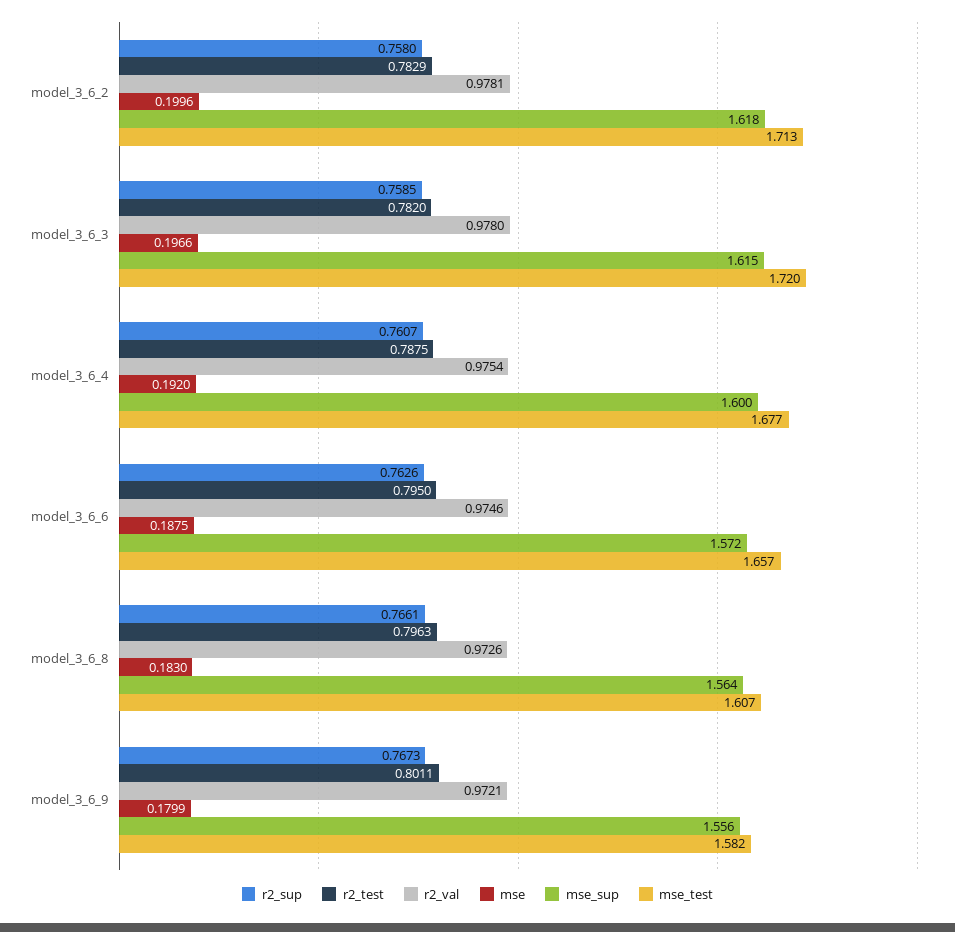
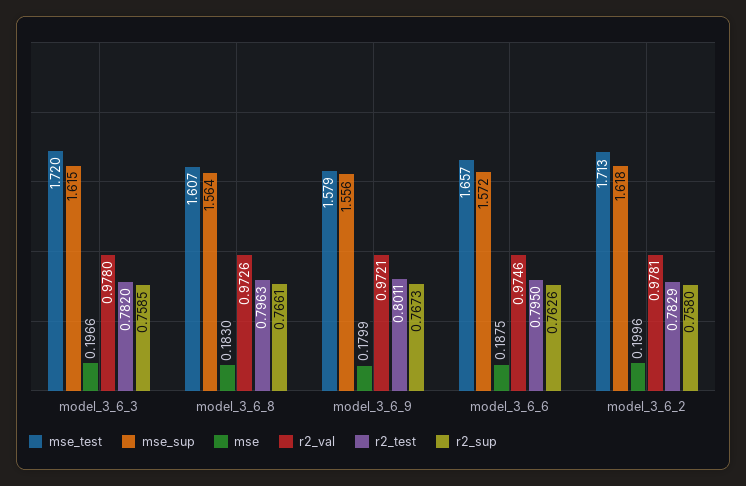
r2_sup, model_3_6_4: 0.7607 -> none
r2_test, model_3_6_4: 0.7875 -> none
r2_val, model_3_6_4: 0.9754 -> none
mse, model_3_6_4: 0.192 -> none
mse_sup, model_3_6_4: 1.6 -> none
mse_test, model_3_6_4: 1.677 -> none
mse_test, model_3_6_9: 1.582 -> 1.579

